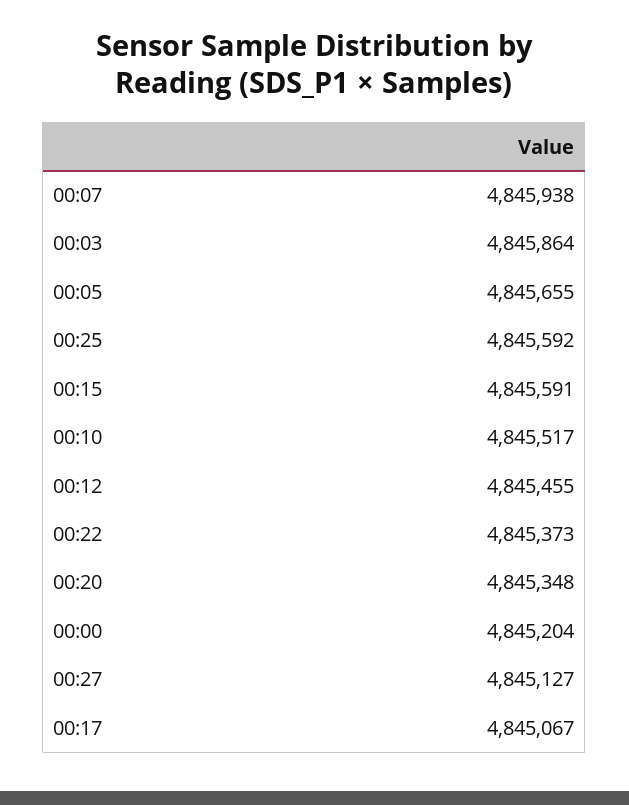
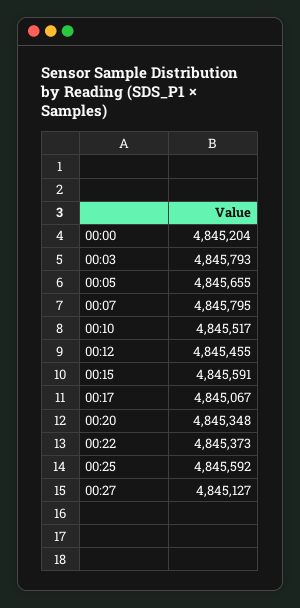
00:07: 4845938 -> 4845795
00:03: 4845864 -> 4845793

